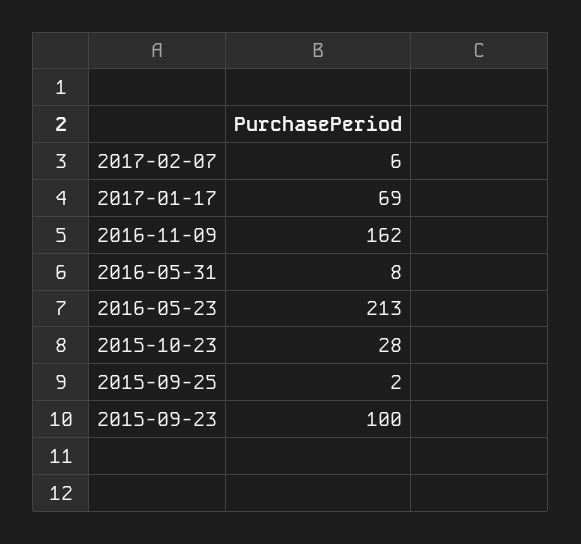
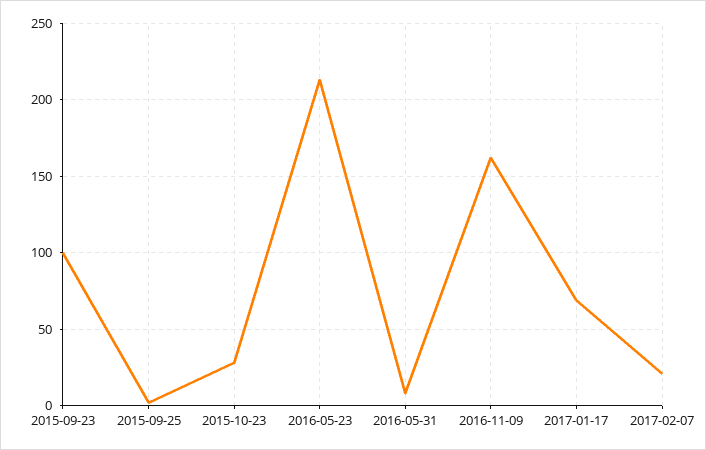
2017-02-07: 6 -> 20

